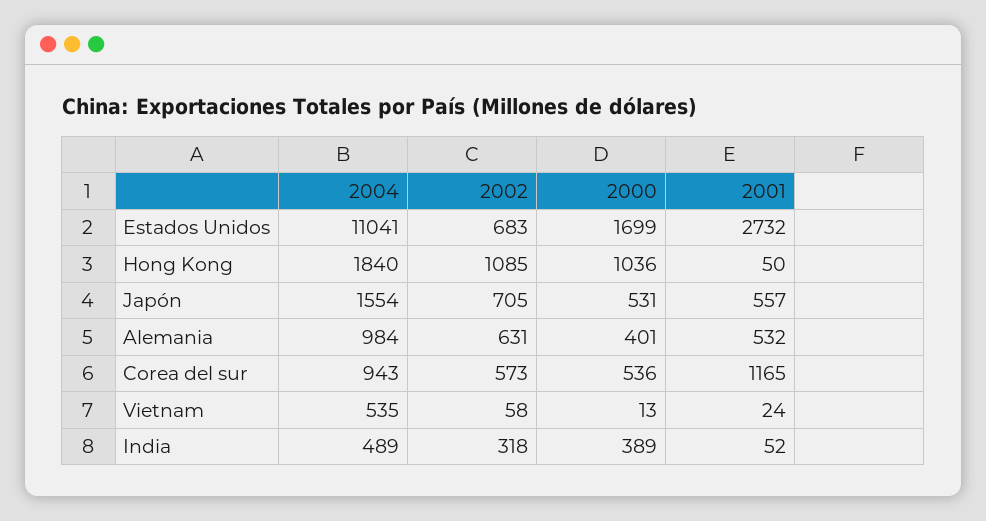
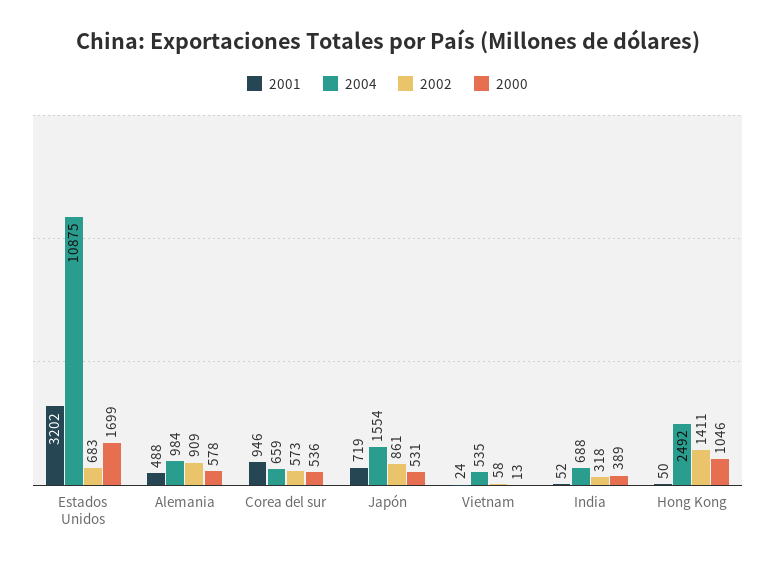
2004, Estados Unidos: 11041 -> 10875
2001, Estados Unidos: 2732 -> 3202
2004, Hong Kong: 1840 -> 2492
2002, Hong Kong: 1085 -> 1411
2000, Hong Kong: 1036 -> 1046
2002, Japón: 705 -> 861
2001, Japón: 557 -> 719
2002, Alemania: 631 -> 909
2000, Alemania: 401 -> 578
2001, Alemania: 532 -> 488
2004, Corea del sur: 943 -> 659
2001, Corea del sur: 1165 -> 946
2004, India: 489 -> 688

